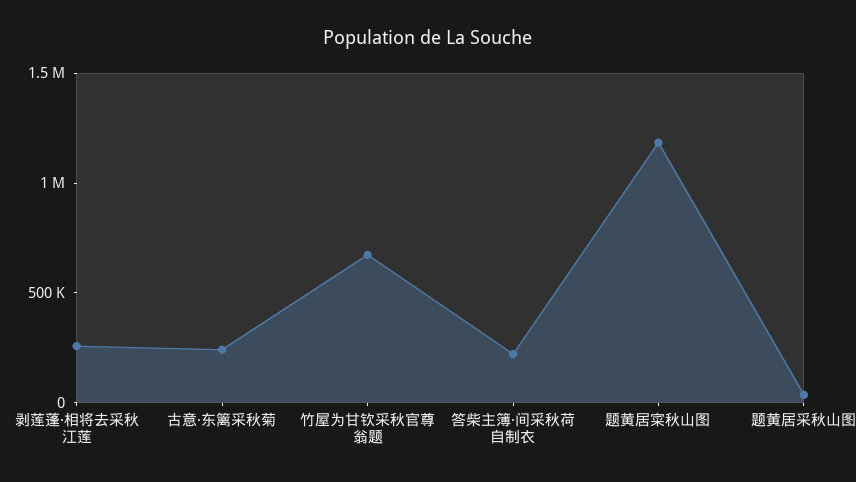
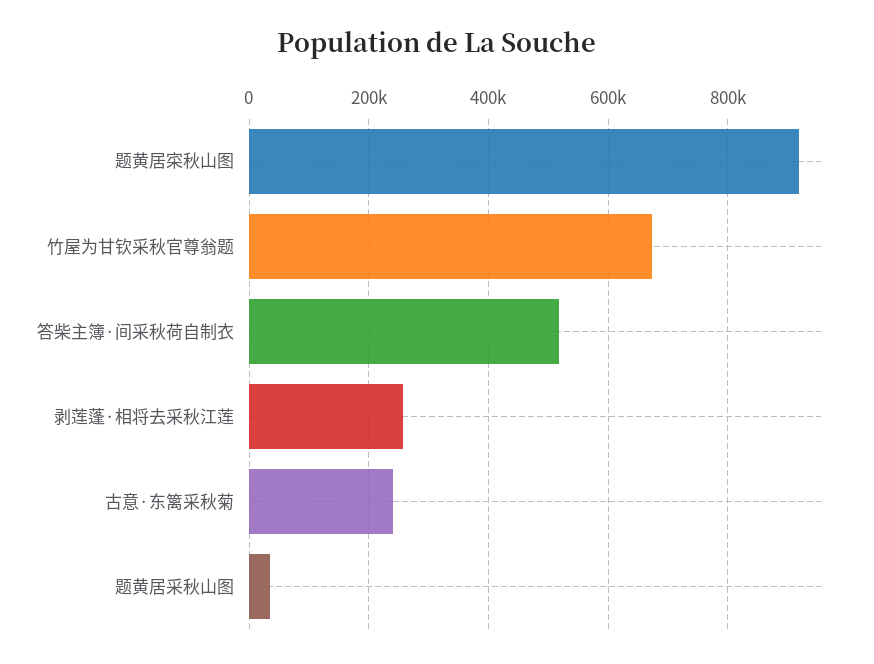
答柴主簿·间采秋荷自制衣: 200000 -> 520000
题黄居寀秋山图: 1200000 -> 920000

